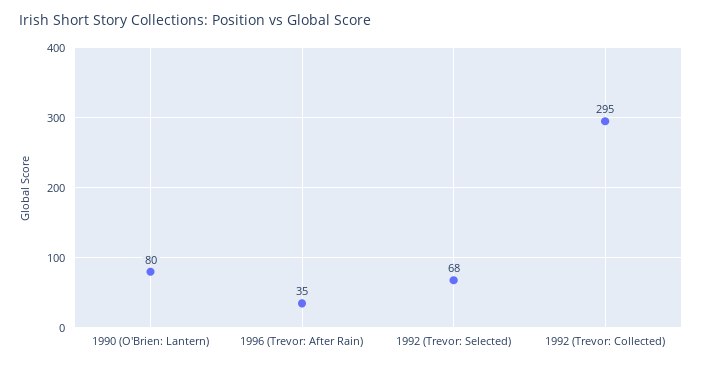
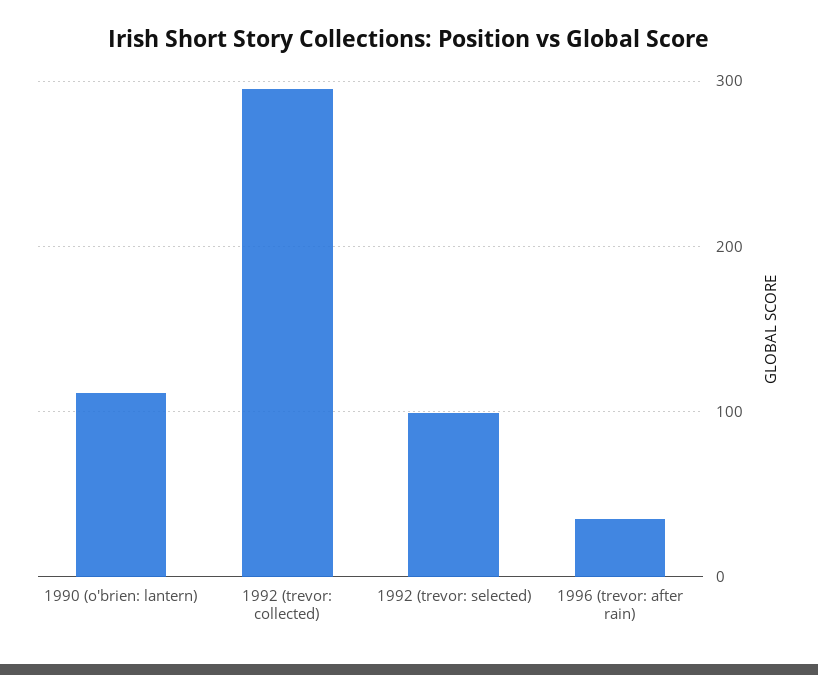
1990 (O'Brien: Lantern): 80 -> 110
1992 (Trevor: Selected): 68 -> 100

